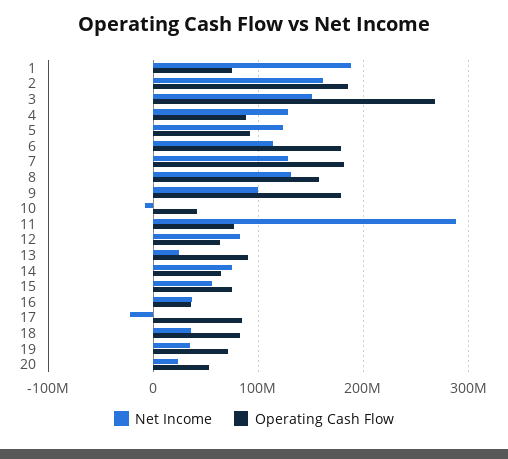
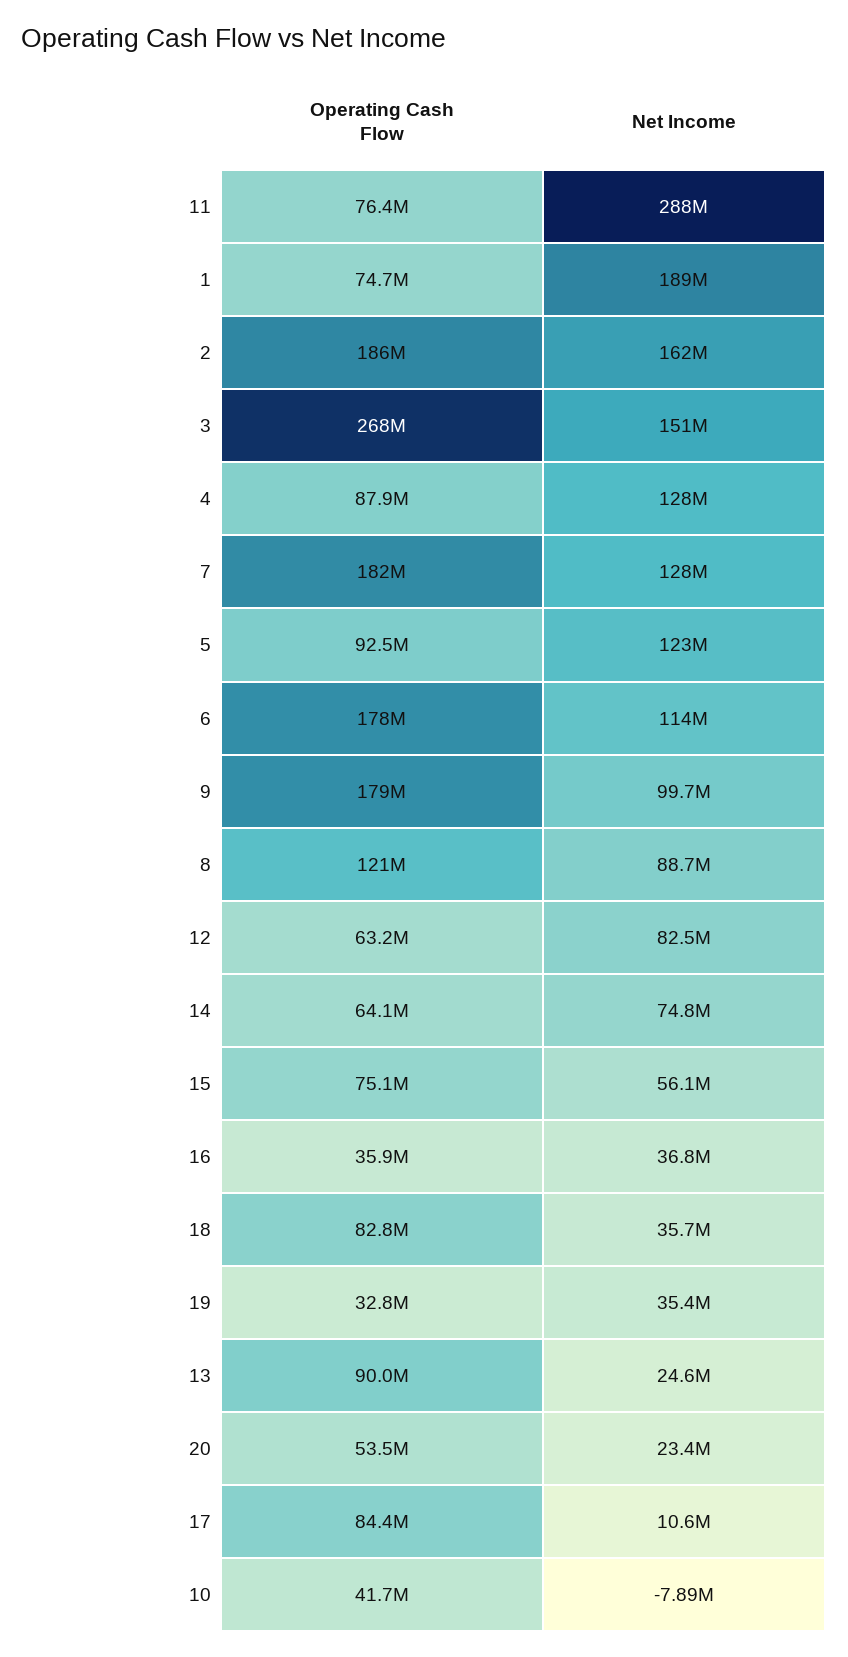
Net Income, 8: 130000000 -> 88700000
Operating Cash Flow, 8: 160000000 -> 121000000
Net Income, 17: -20000000 -> 10600000
Operating Cash Flow, 19: 70000000 -> 32800000

